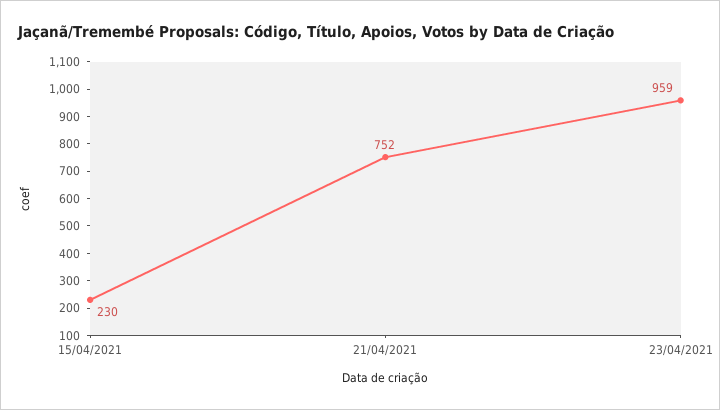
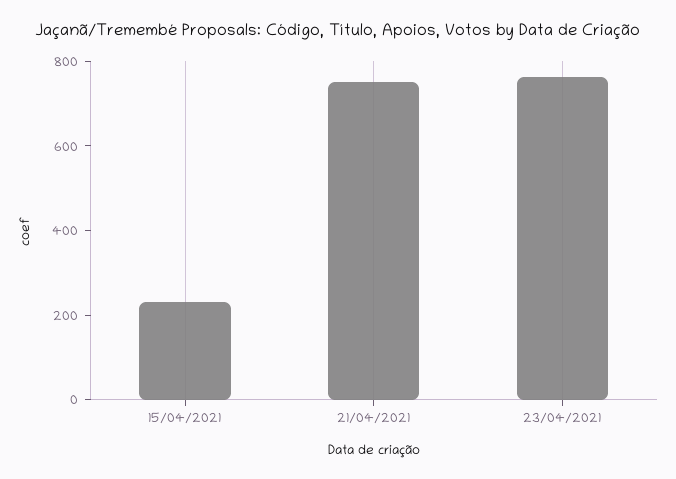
23/04/2021: 959 -> 750

